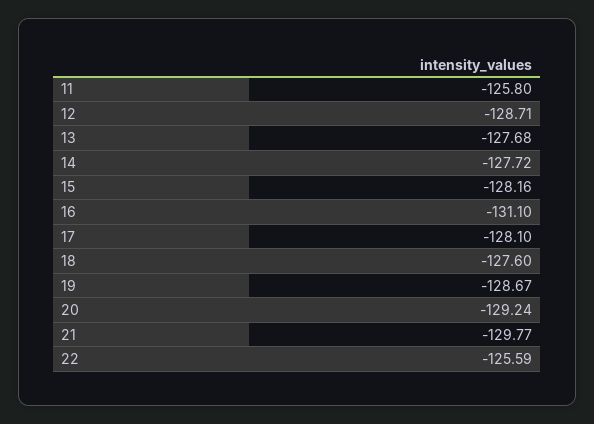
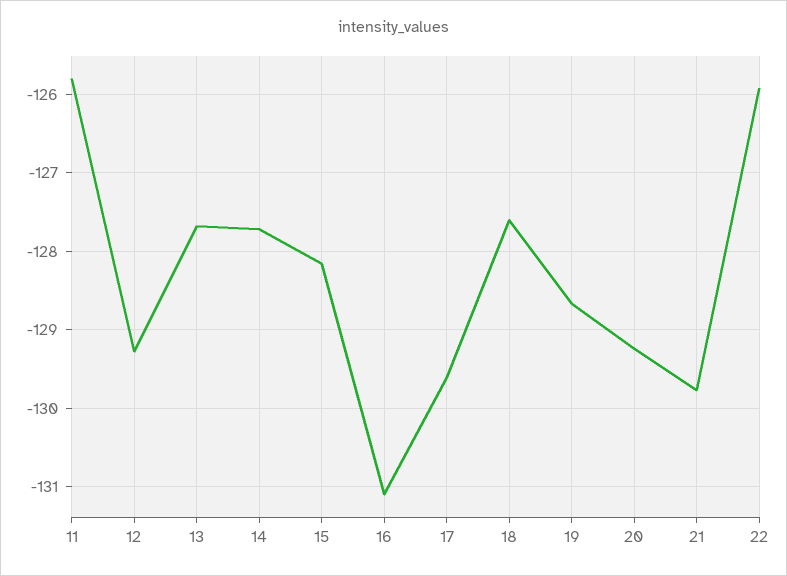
12: -128.71 -> -129.3
17: -128.1 -> -129.6
22: -125.59 -> -125.9

